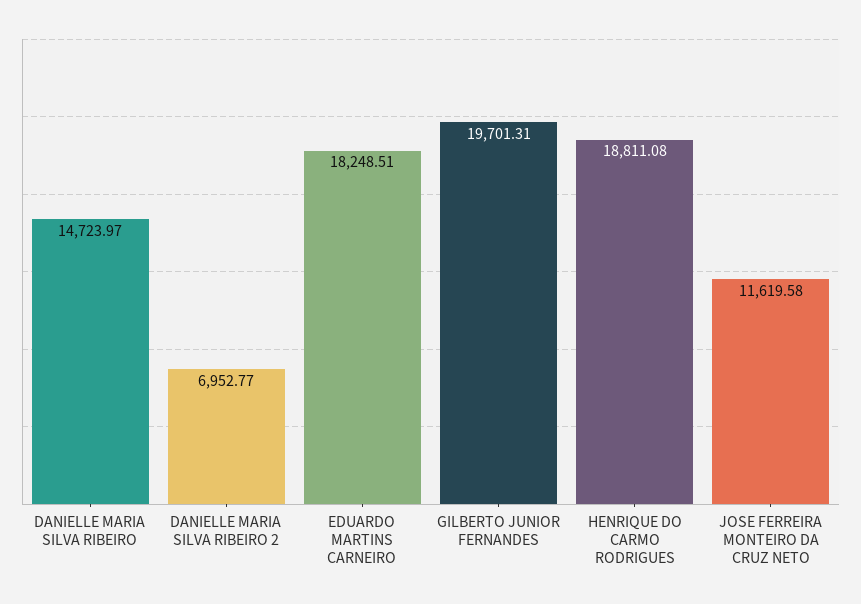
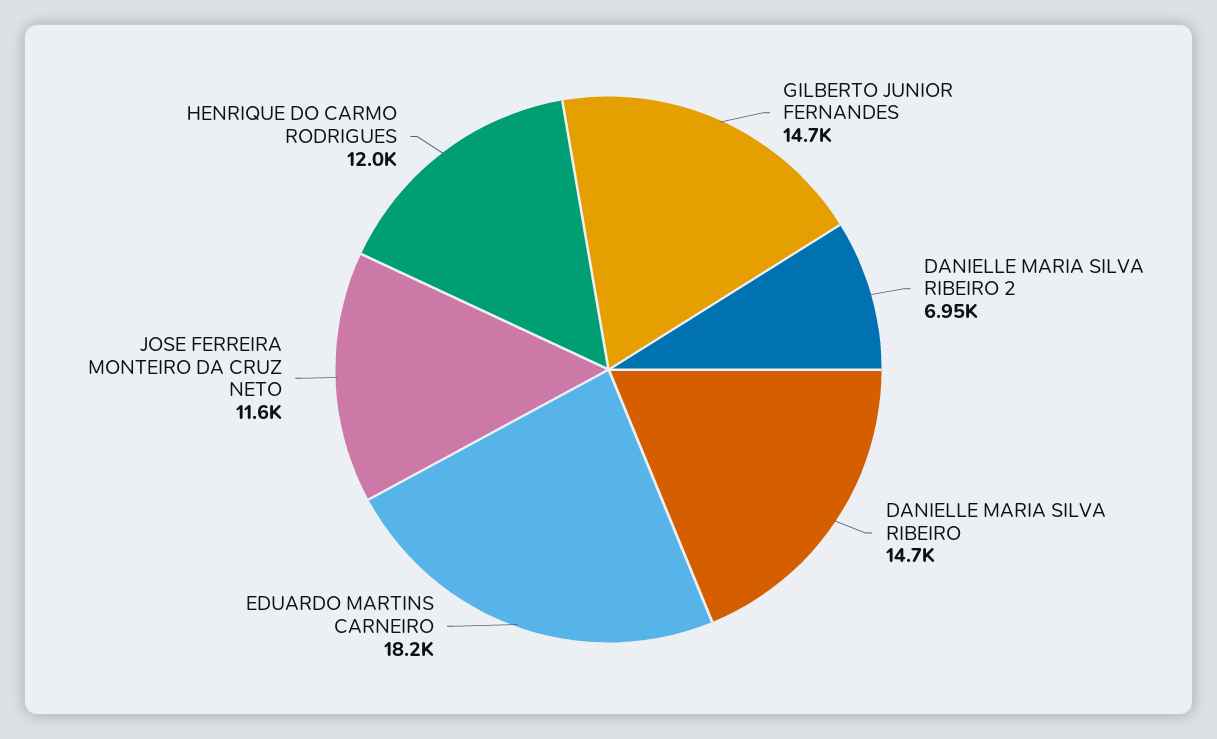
GILBERTO JUNIOR FERNANDES: 19701.31 -> 14700
HENRIQUE DO CARMO RODRIGUES: 18811.08 -> 12000

